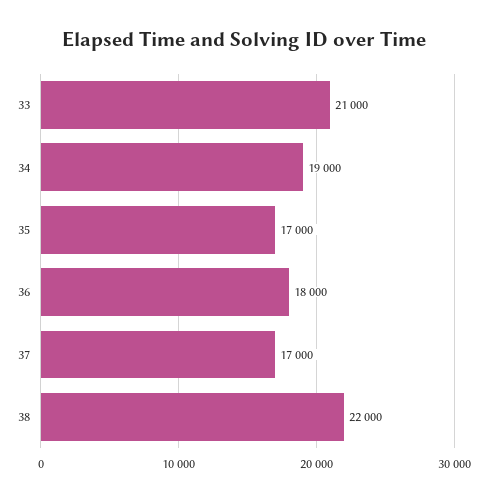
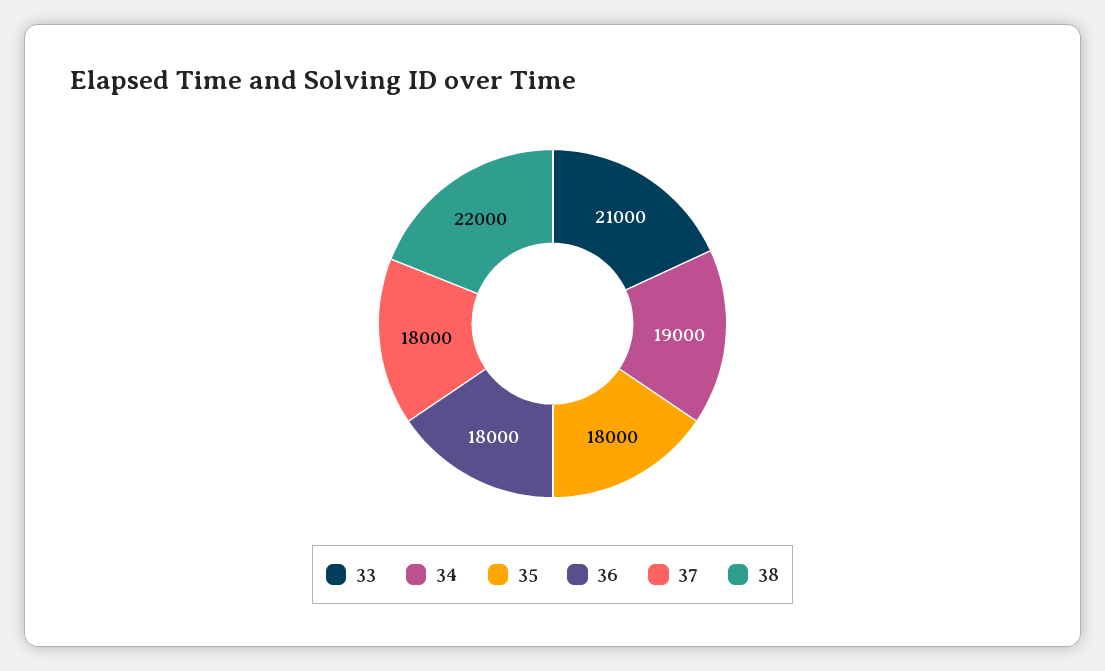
35: 17000 -> 18000
37: 17000 -> 18000

